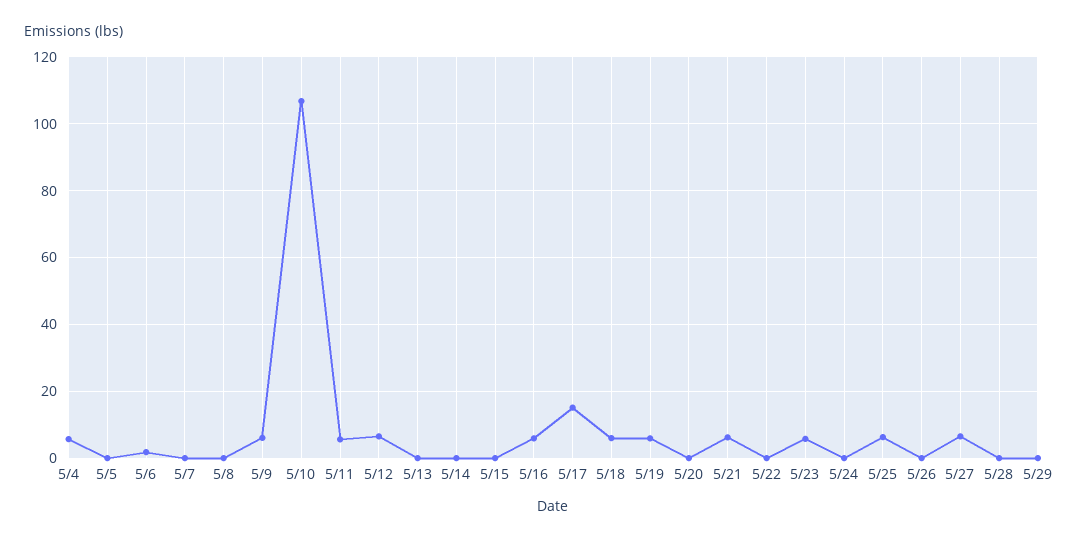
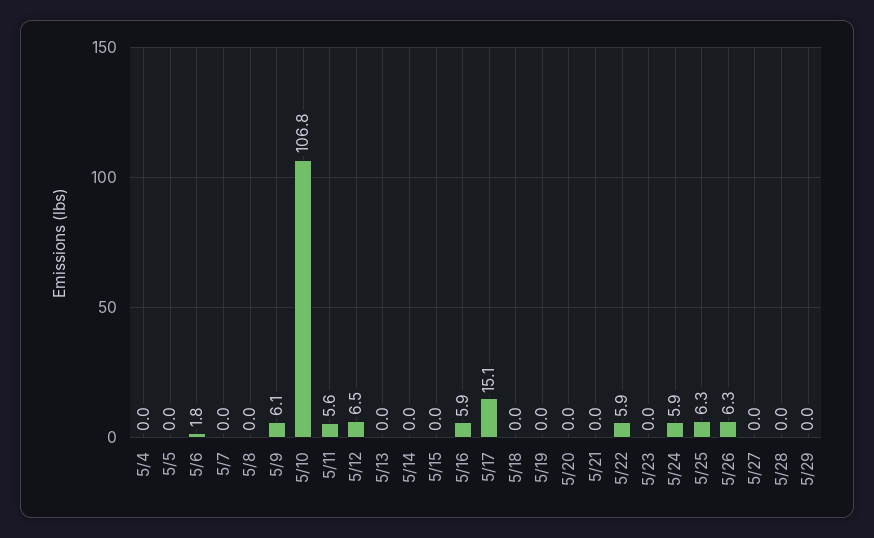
5/4: 6 -> 0
5/18: 6 -> 0
5/19: 6 -> 0
5/21: 6 -> 0
5/22: 0 -> 5.9
5/23: 6 -> 0
5/24: 0 -> 5.9
5/26: 0 -> 6.3
5/27: 6 -> 0

